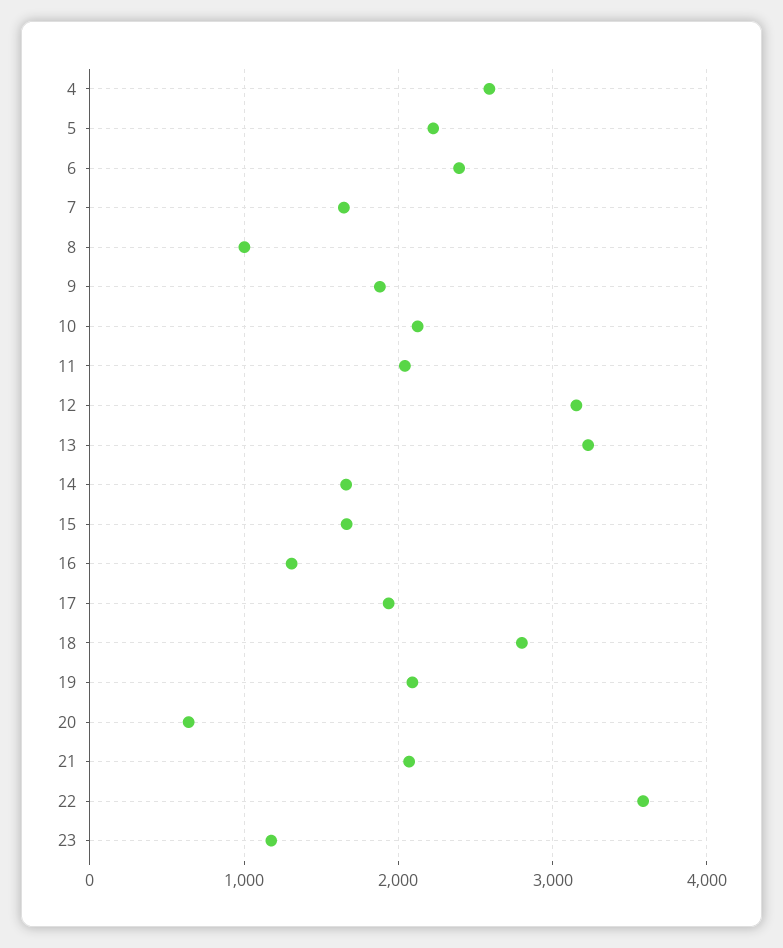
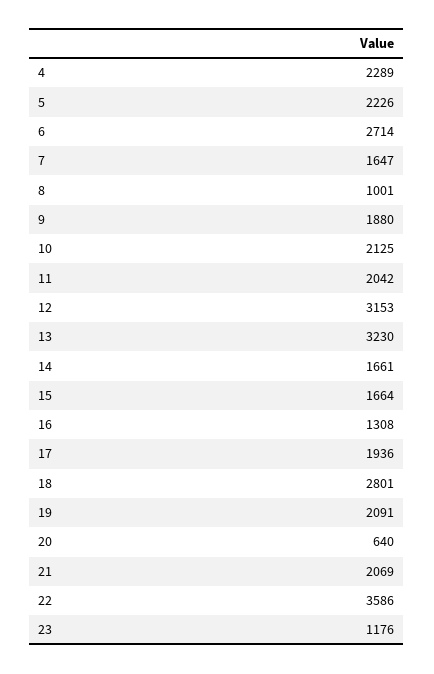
4: 2600 -> 2289
6: 2400 -> 2714

